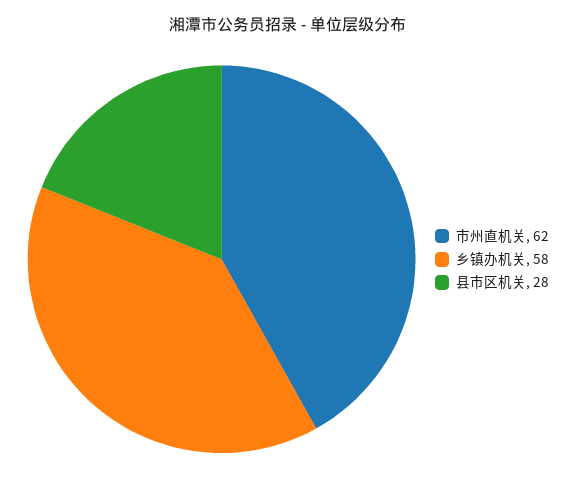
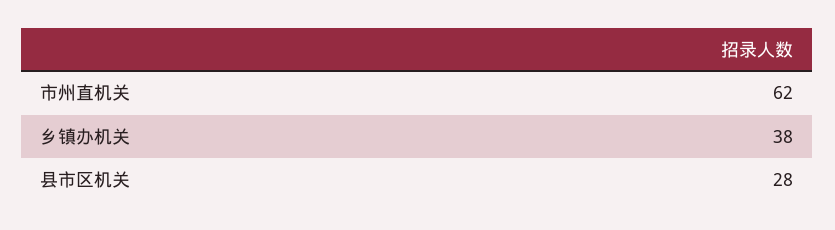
乡镇办机关: 58 -> 38

